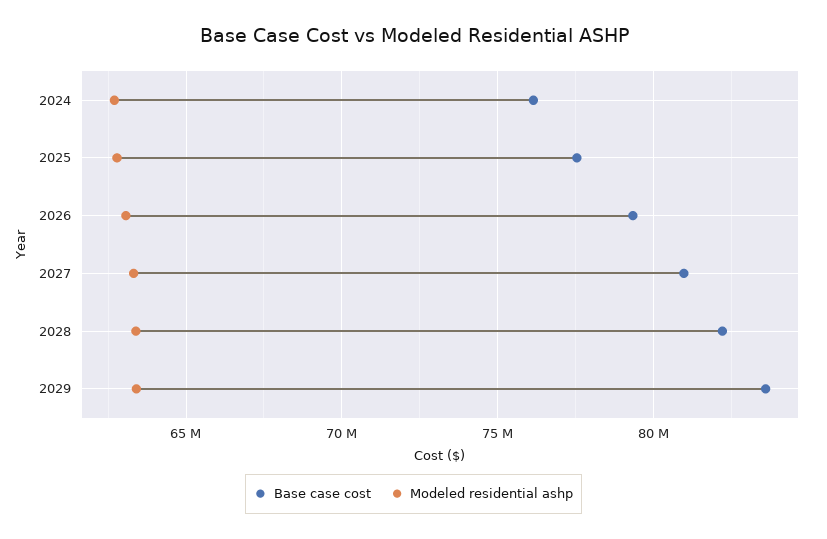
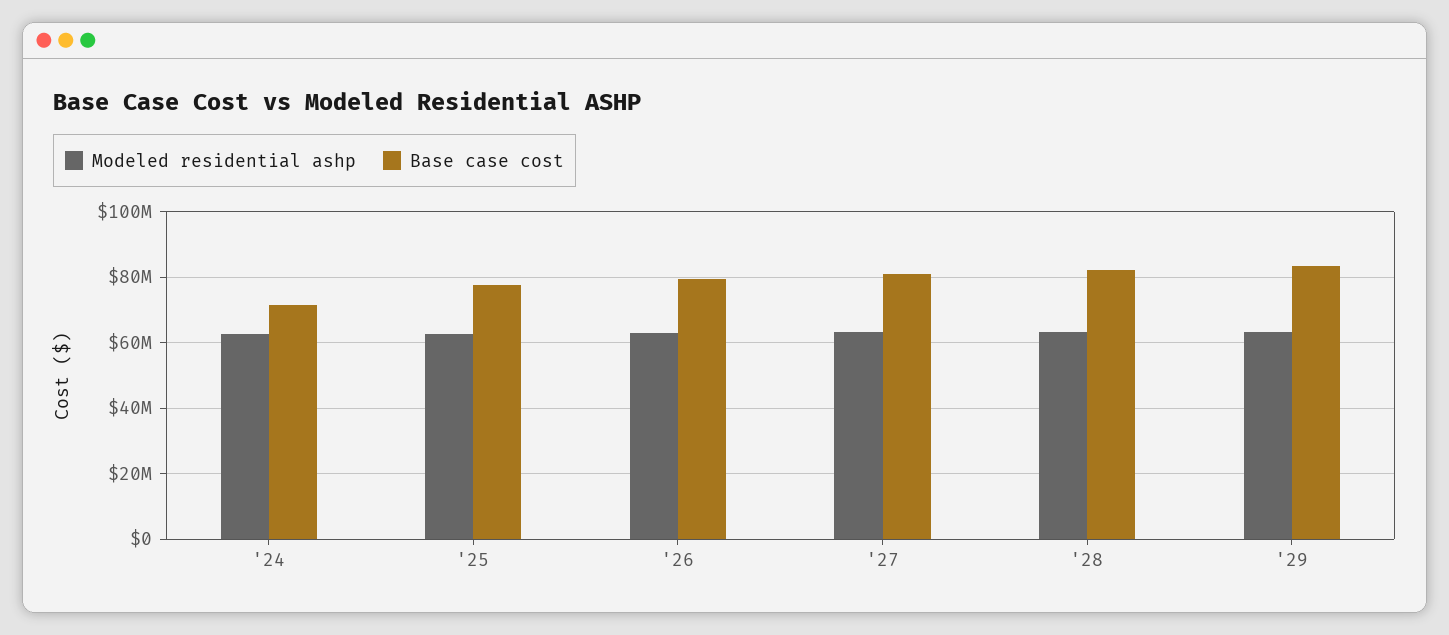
Base case cost, 2024: 76000000 -> 72000000

